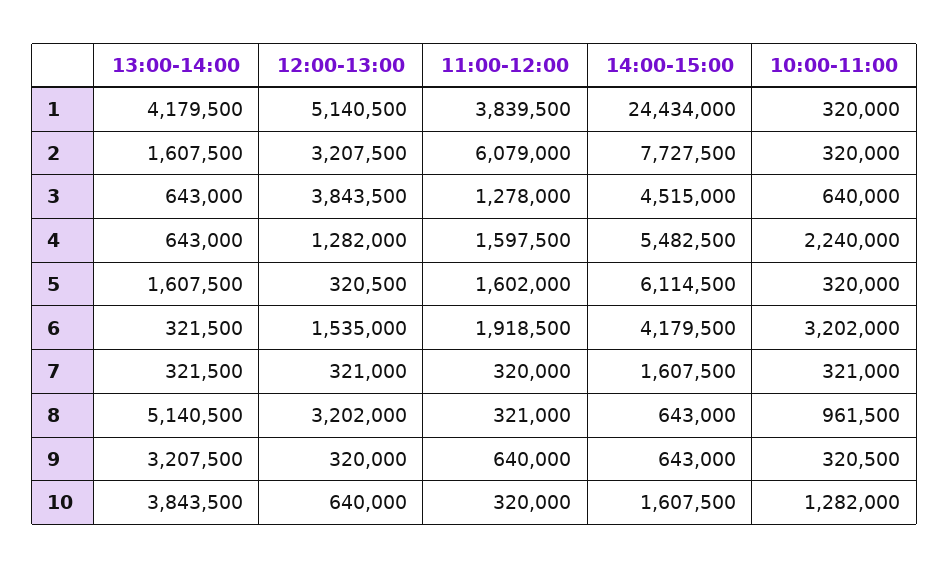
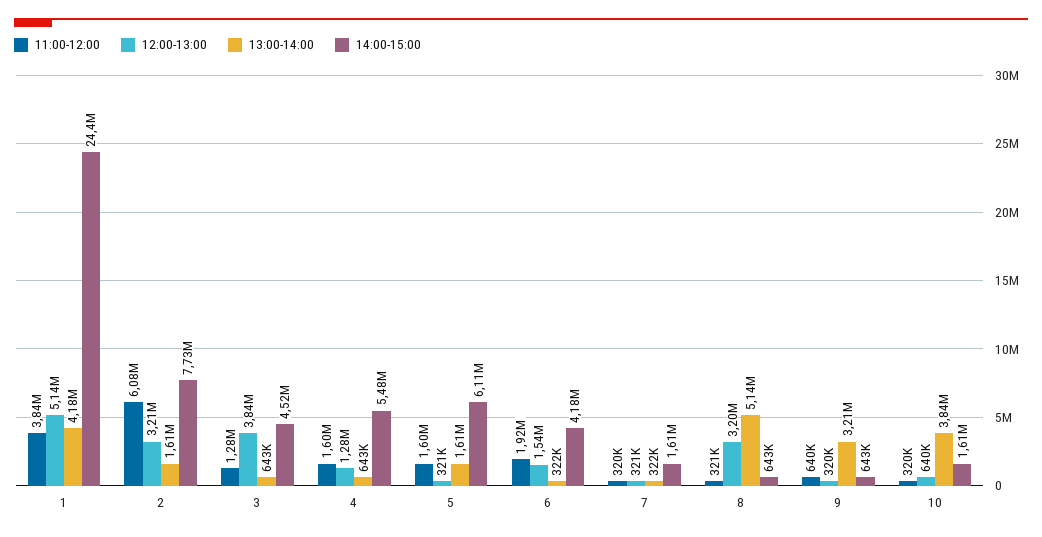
10:00-11:00, 1: 320000 -> none
10:00-11:00, 2: 320000 -> none
10:00-11:00, 3: 640000 -> none
10:00-11:00, 4: 2240000 -> none
10:00-11:00, 5: 320000 -> none
10:00-11:00, 6: 3202000 -> none
10:00-11:00, 7: 321000 -> none
10:00-11:00, 8: 961500 -> none
10:00-11:00, 9: 320500 -> none
10:00-11:00, 10: 1282000 -> none

